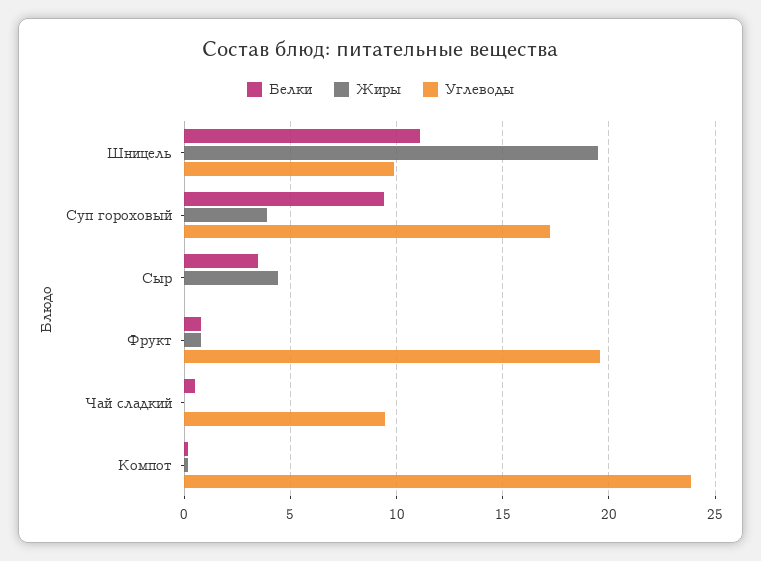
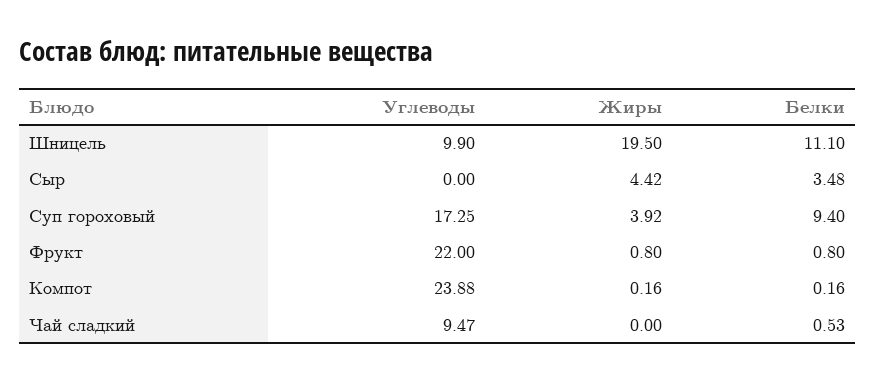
Углеводы, Фрукт: 19.5 -> 22

